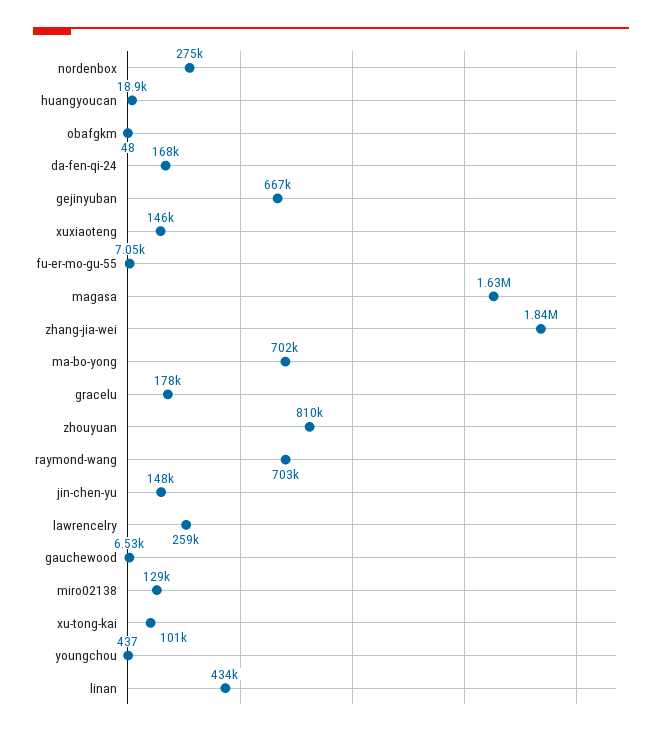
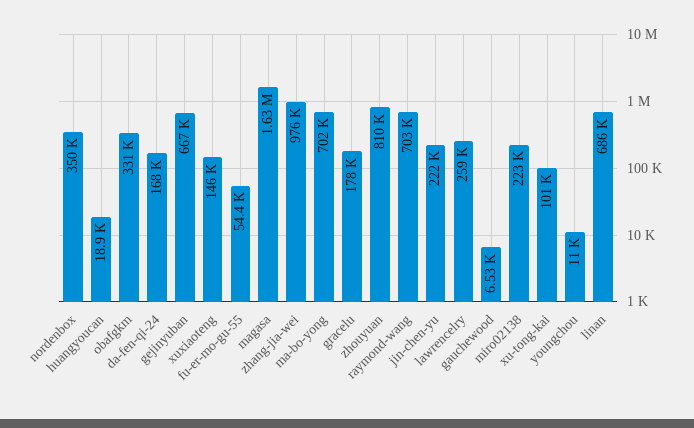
nordenbox: 275000 -> 350000
obafgkm: 48 -> 331000
fu-er-mo-gu-55: 7050 -> 54400
zhang-jia-wei: 1840000 -> 976000
jin-chen-yu: 148000 -> 222000
miro02138: 129000 -> 223000
youngchou: 437 -> 11000
linan: 434000 -> 686000

